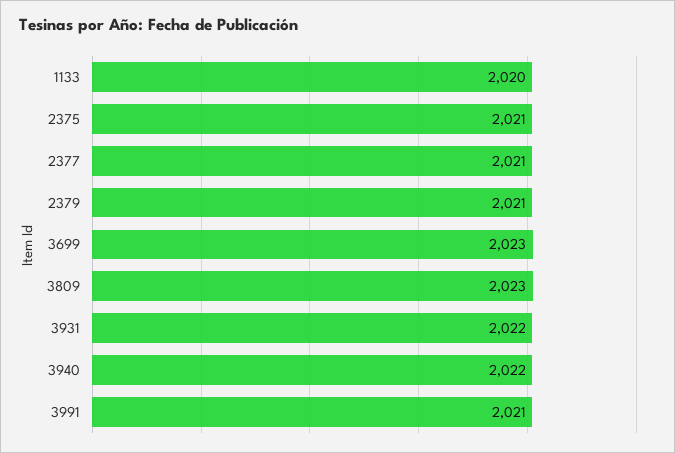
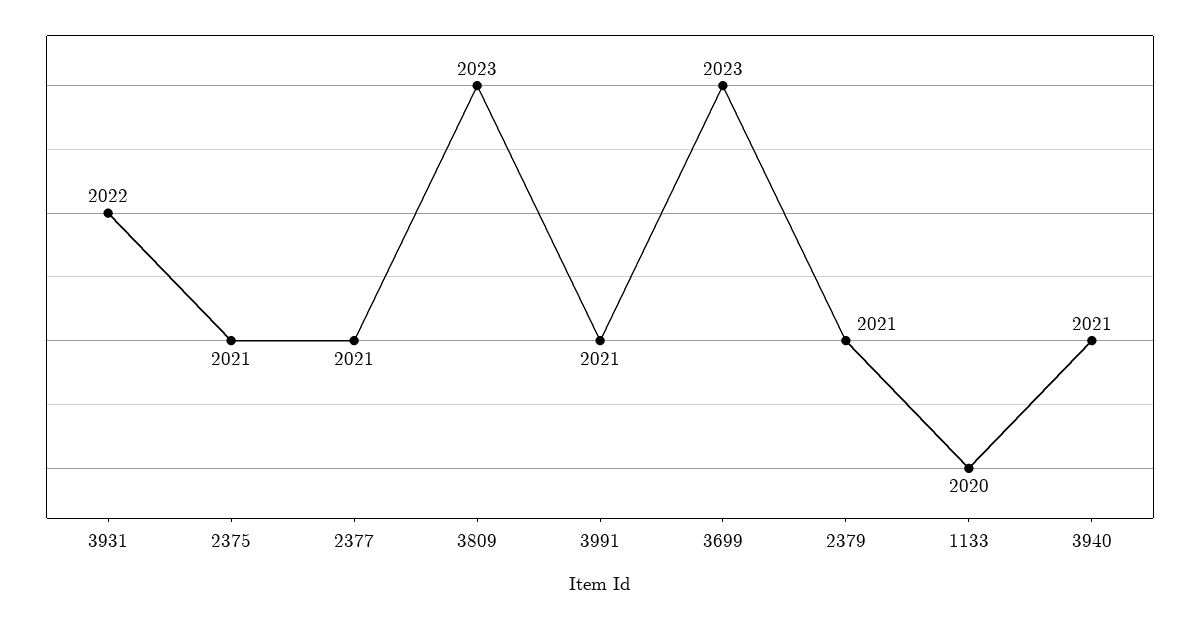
3940: 2022 -> 2021

